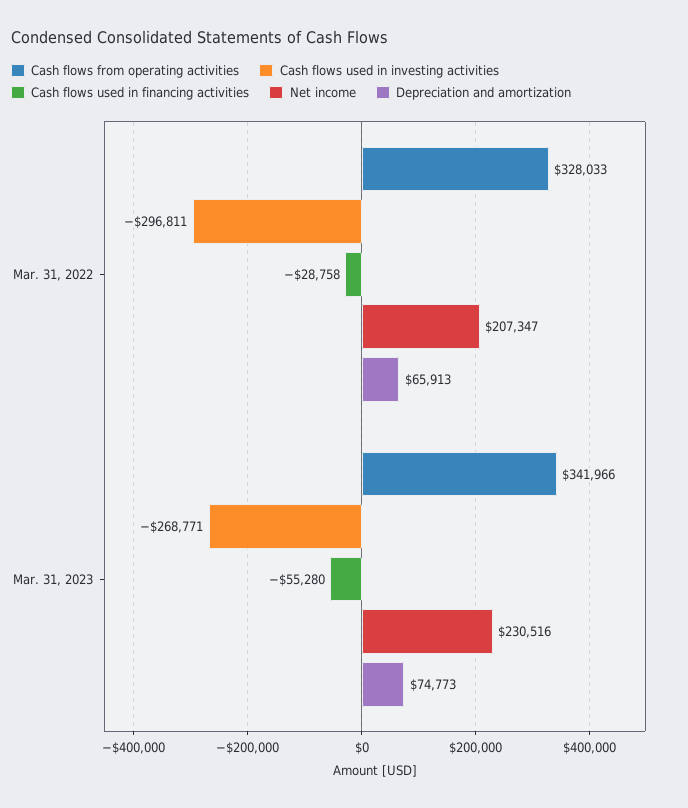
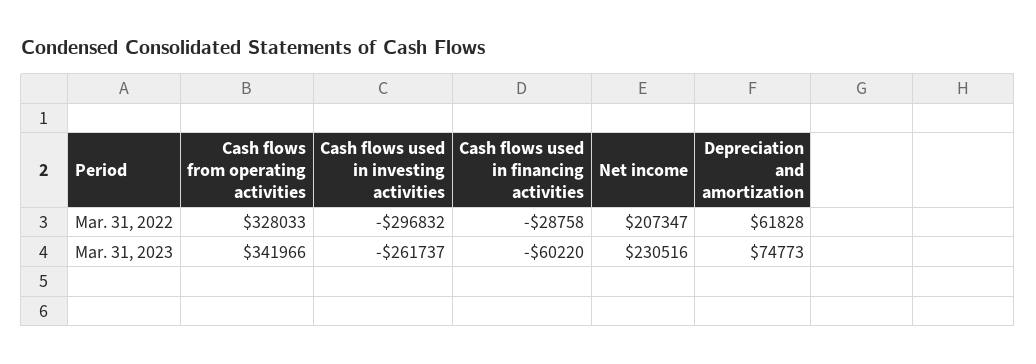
Cash flows used in investing activities, Mar. 31, 2022: -296811 -> -296832
Depreciation and amortization, Mar. 31, 2022: 65913 -> 61828
Cash flows used in investing activities, Mar. 31, 2023: -268771 -> -261737
Cash flows used in financing activities, Mar. 31, 2023: -55280 -> -60220

